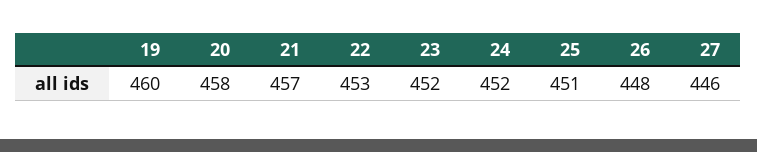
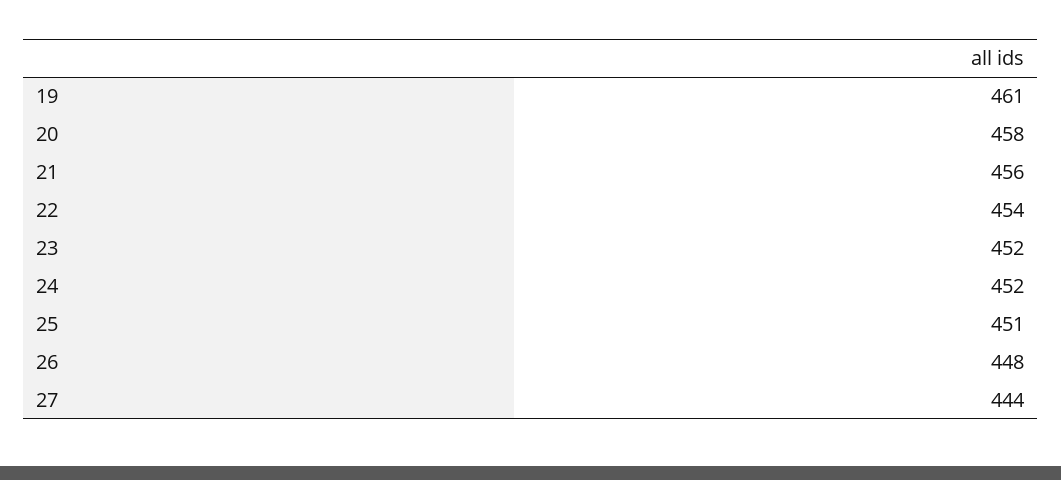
19: 460 -> 461
21: 457 -> 456
22: 453 -> 454
27: 446 -> 444

